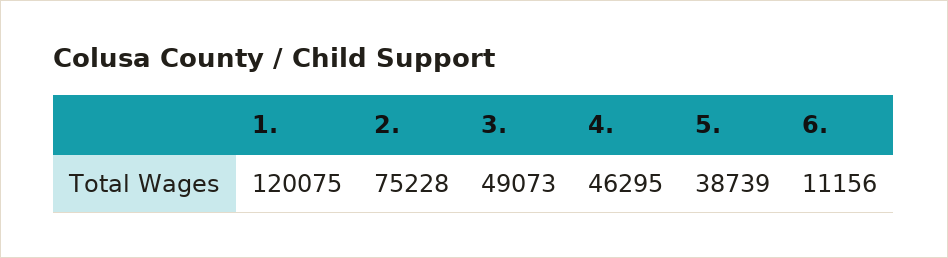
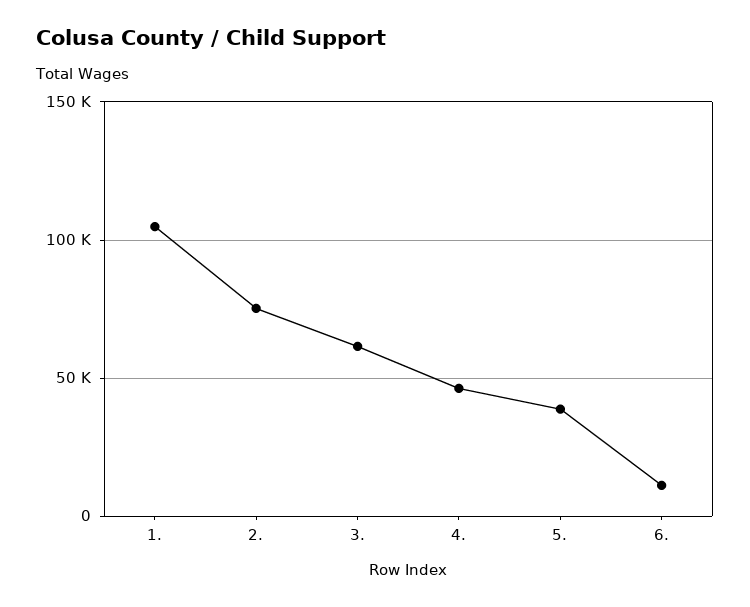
1.: 120075 -> 105000
3.: 49073 -> 60000

